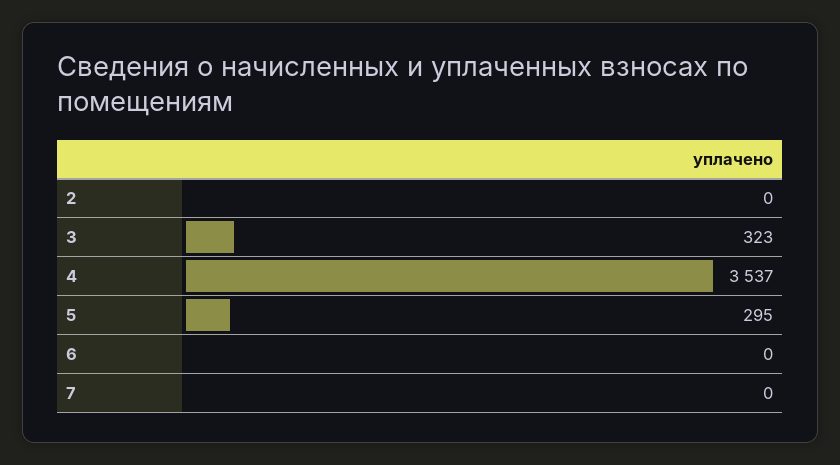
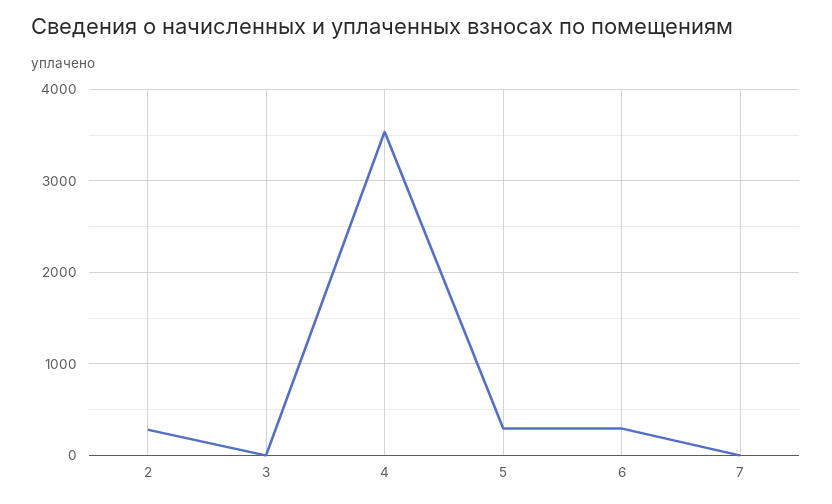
2: 0 -> 300
3: 323 -> 0
6: 0 -> 300

